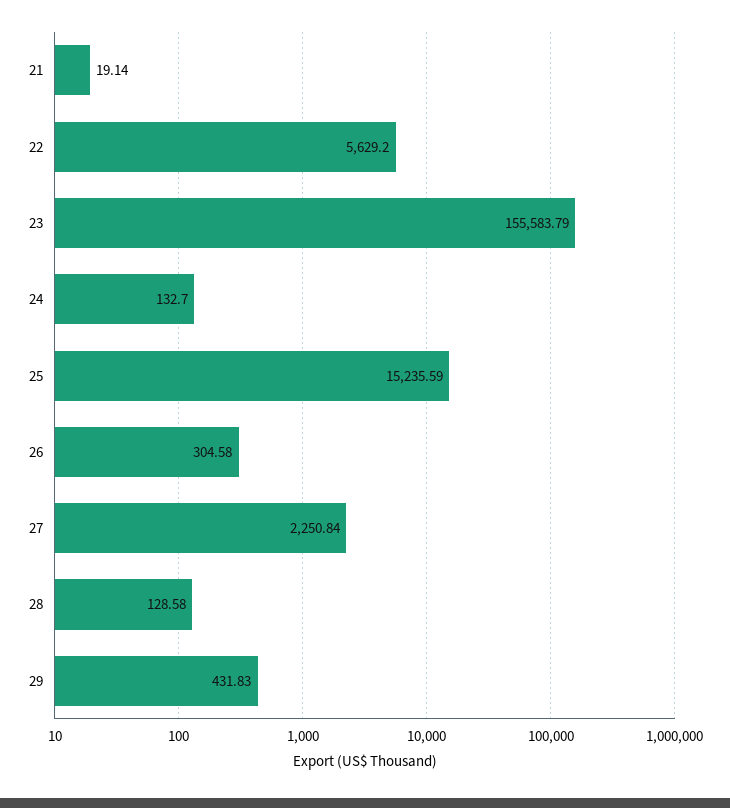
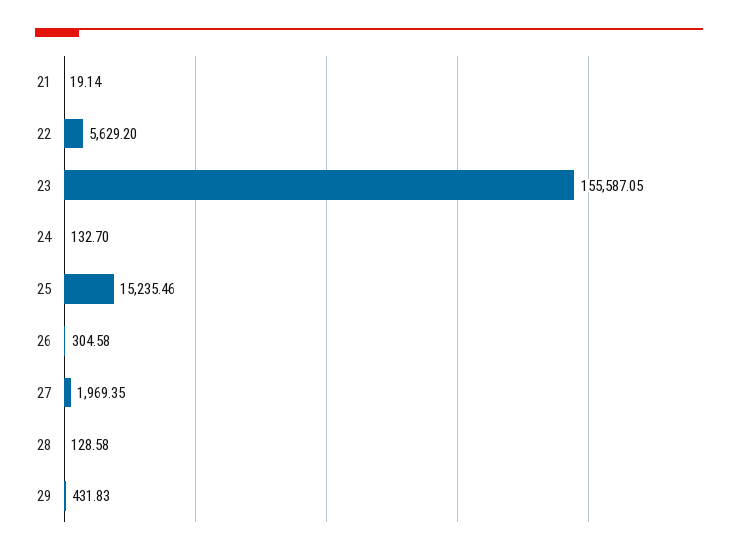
23: 155583.79 -> 155587.05
25: 15235.59 -> 15235.46
27: 2250.84 -> 1969.35

